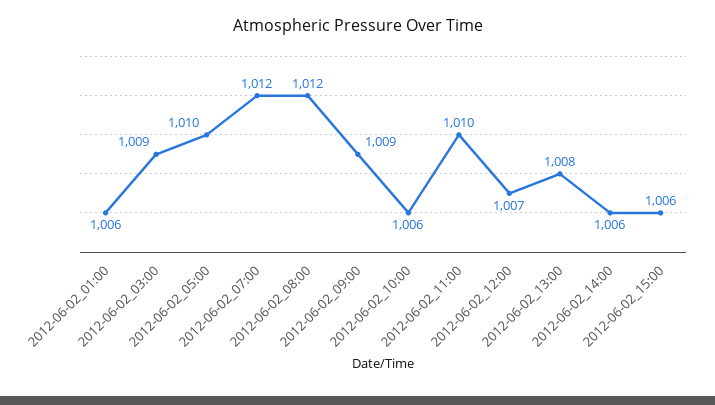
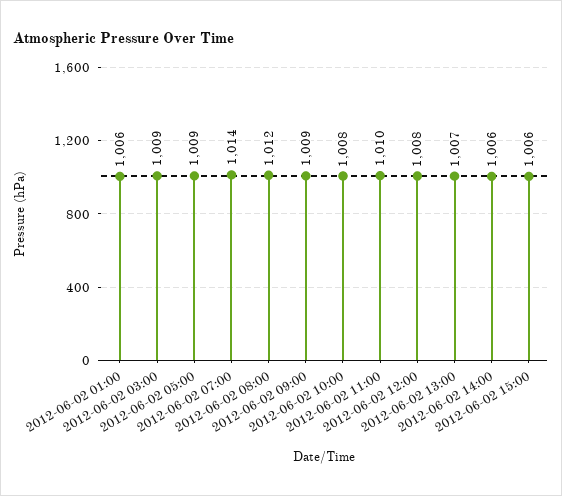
2012-06-02_05:00: 1010 -> 1009
2012-06-02_07:00: 1012 -> 1014
2012-06-02_10:00: 1006 -> 1008
2012-06-02_12:00: 1007 -> 1008
2012-06-02_13:00: 1008 -> 1007

